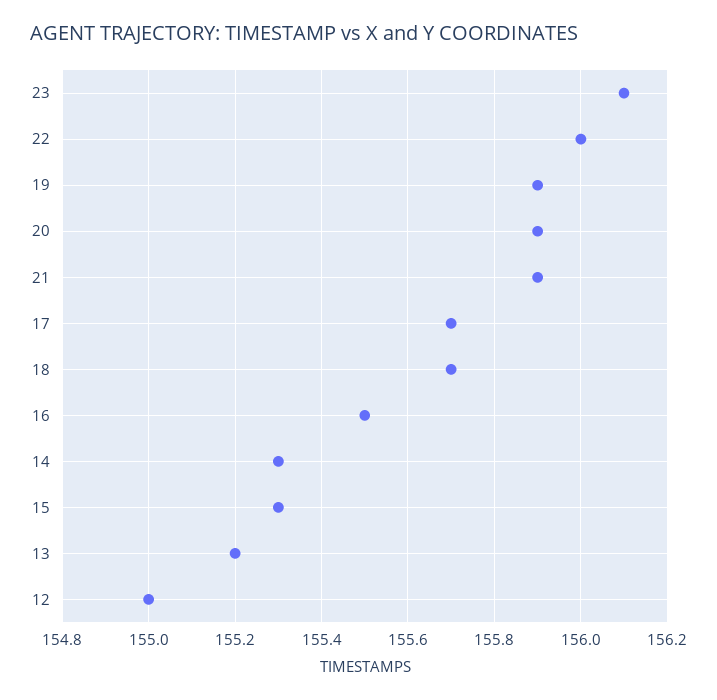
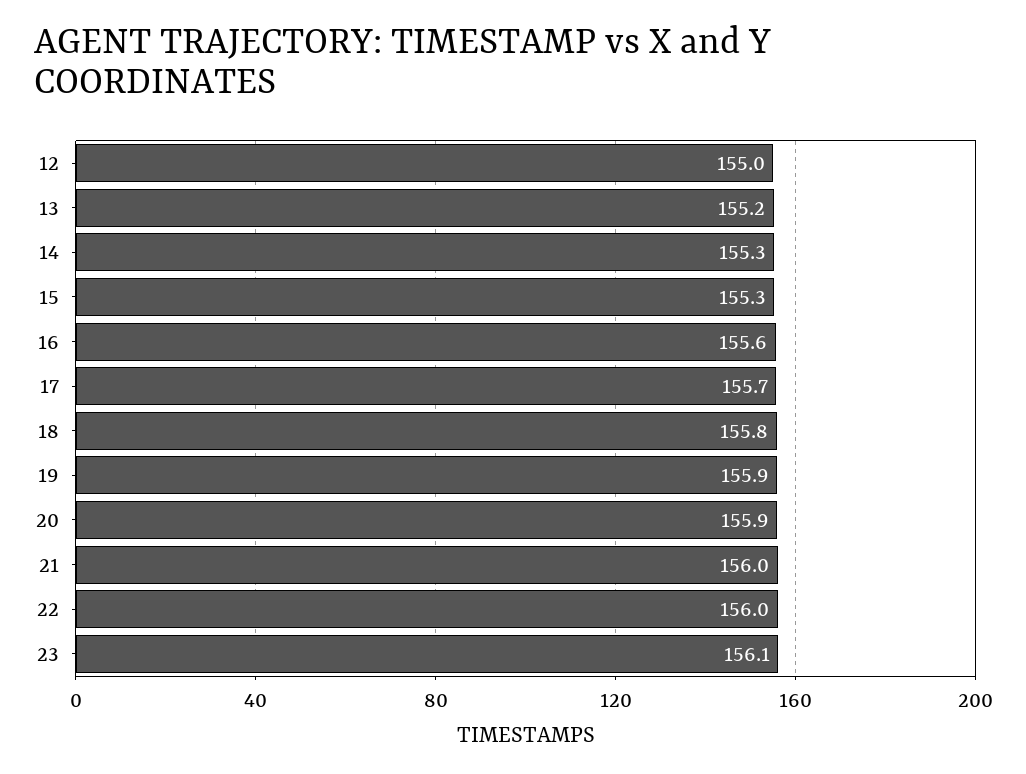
21: 155.9 -> 156
18: 155.7 -> 155.8
16: 155.5 -> 155.6

